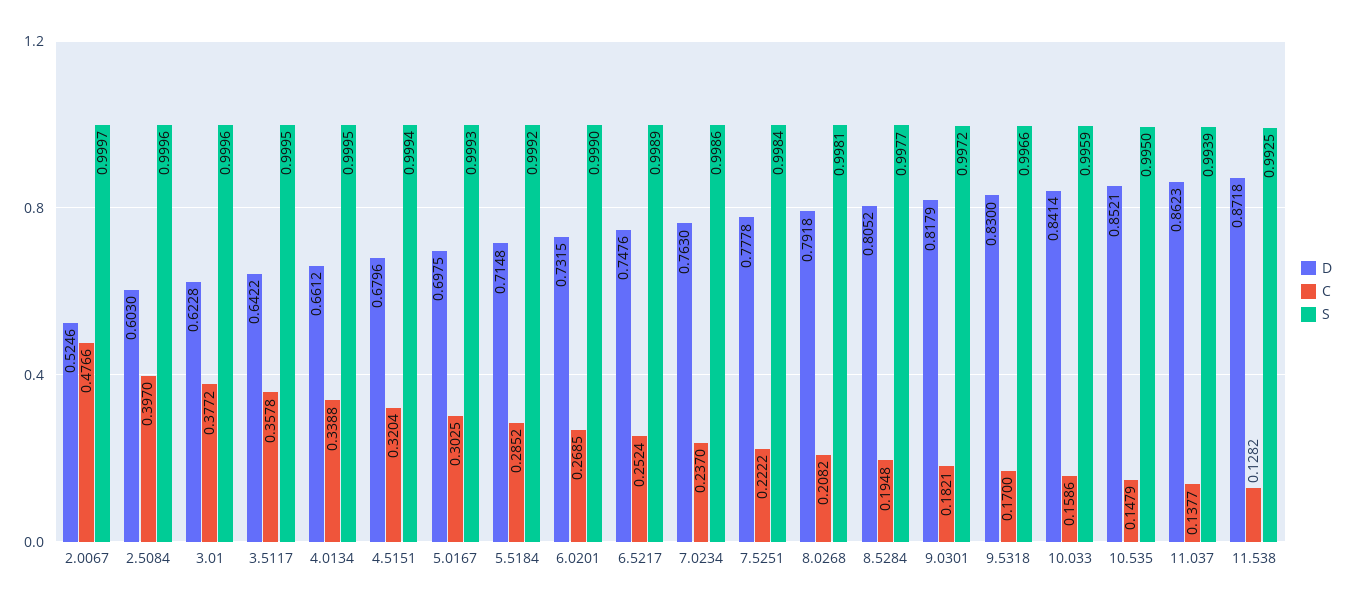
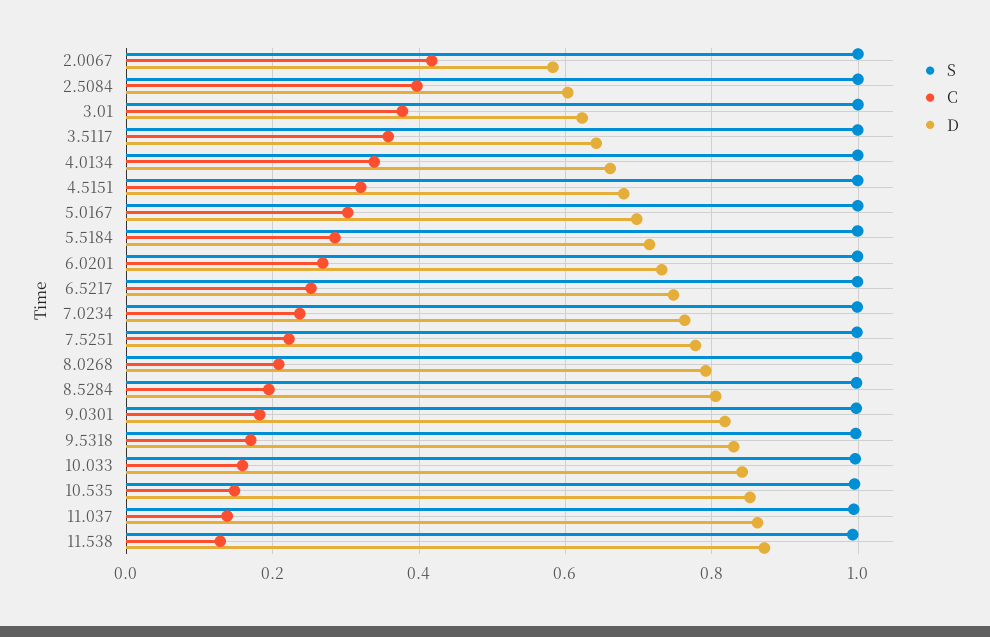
D, 2.0067: 0.5246 -> 0.58
C, 2.0067: 0.4766 -> 0.42

